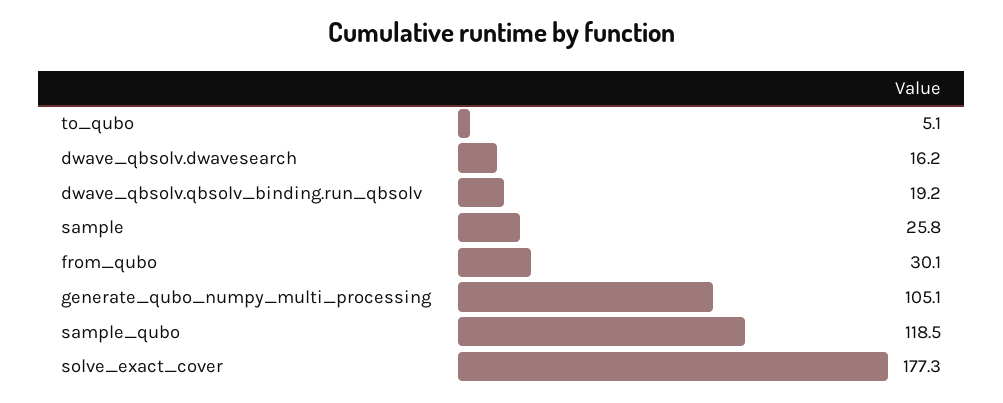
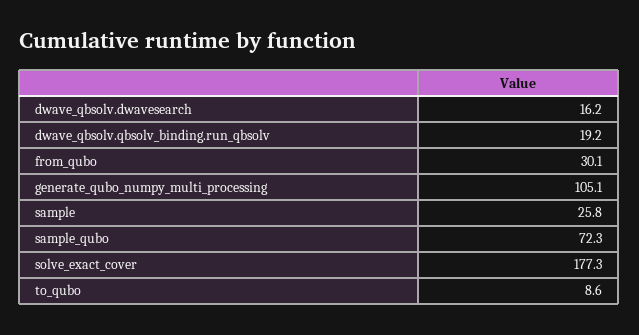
to_qubo: 5.1 -> 8.6
sample_qubo: 118.5 -> 72.3

